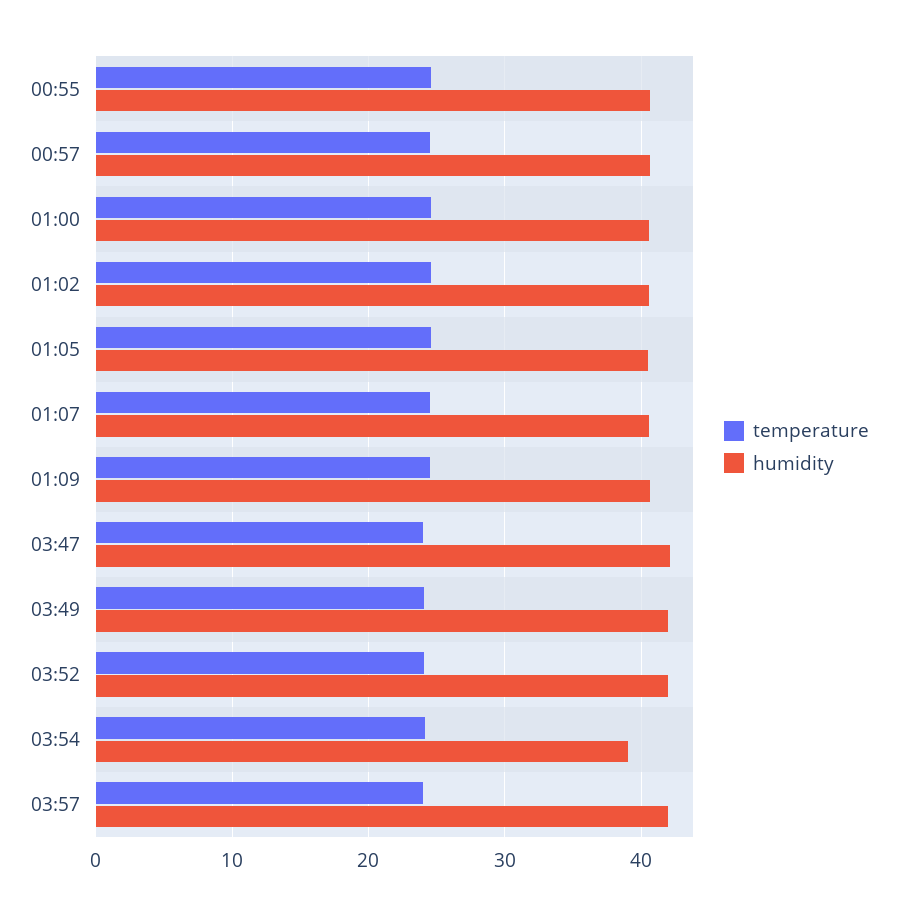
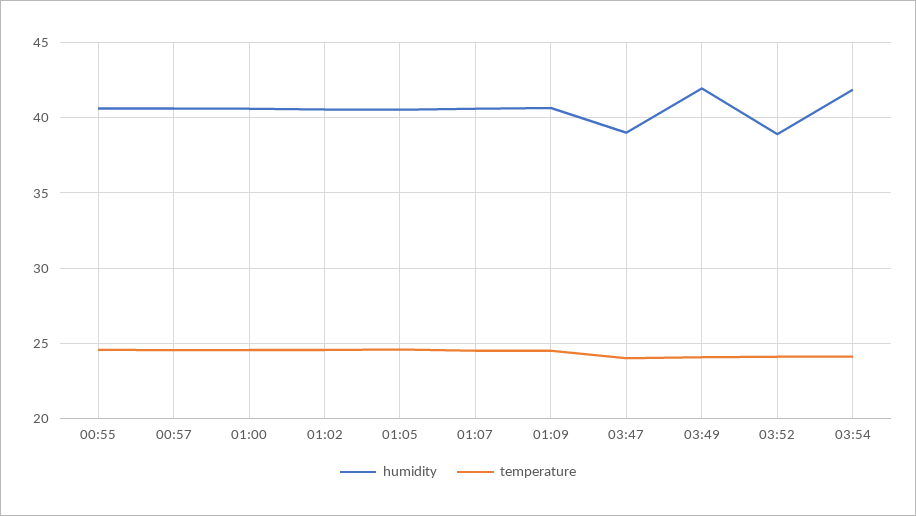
humidity, 03:47: 42 -> 39
humidity, 03:52: 42 -> 39
humidity, 03:54: 39 -> 42
temperature, 03:57: 24 -> none
humidity, 03:57: 42 -> none

